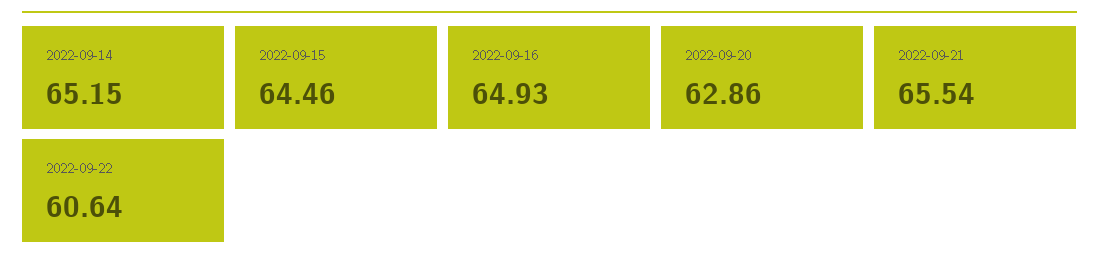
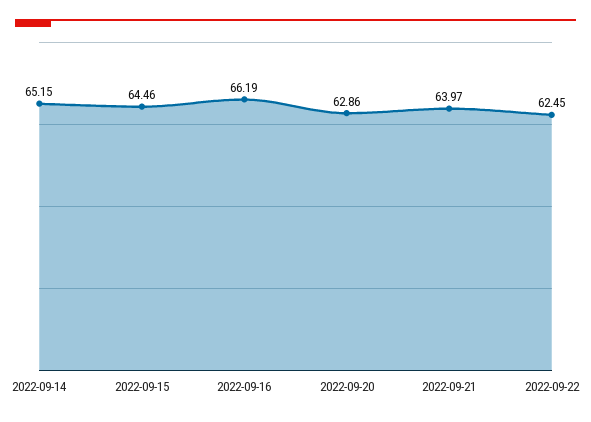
2022-09-16: 64.93 -> 66.19
2022-09-21: 65.54 -> 63.97
2022-09-22: 60.64 -> 62.45

